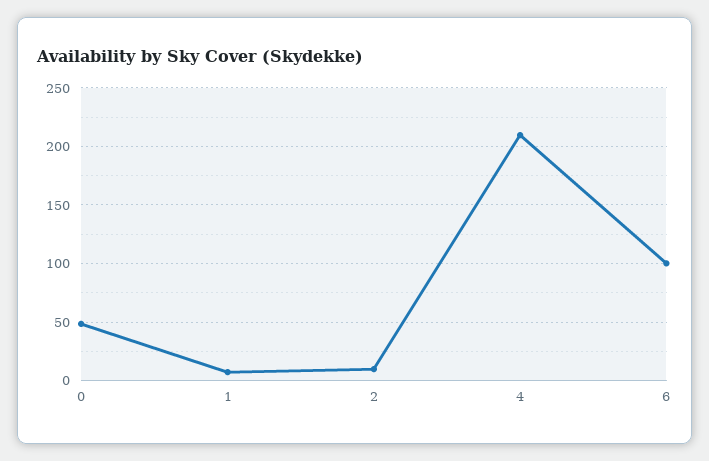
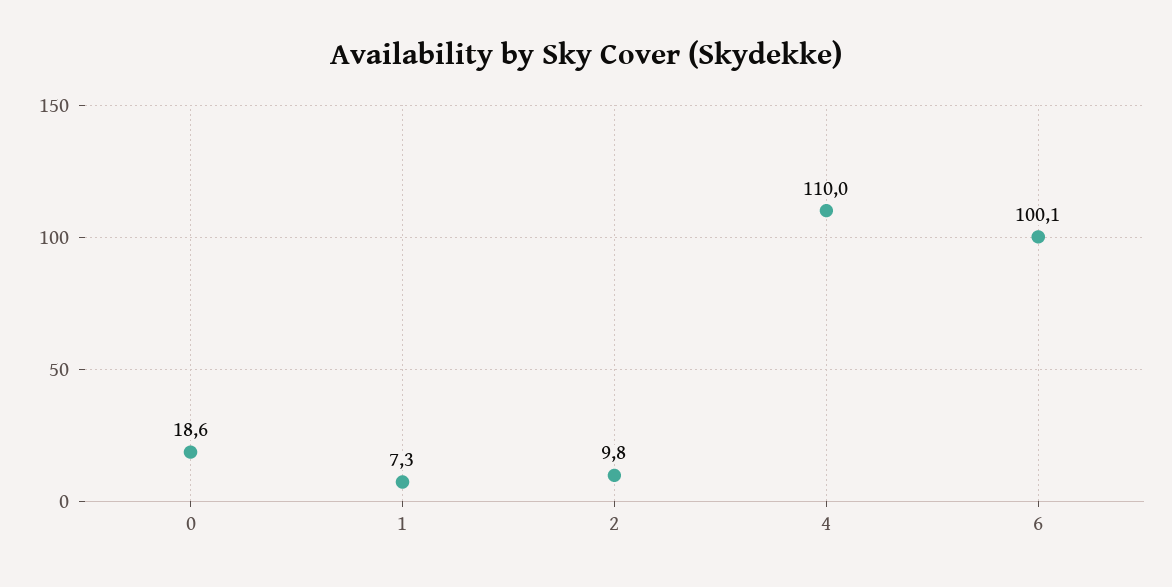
0: 50 -> 18.6
4: 210 -> 110

